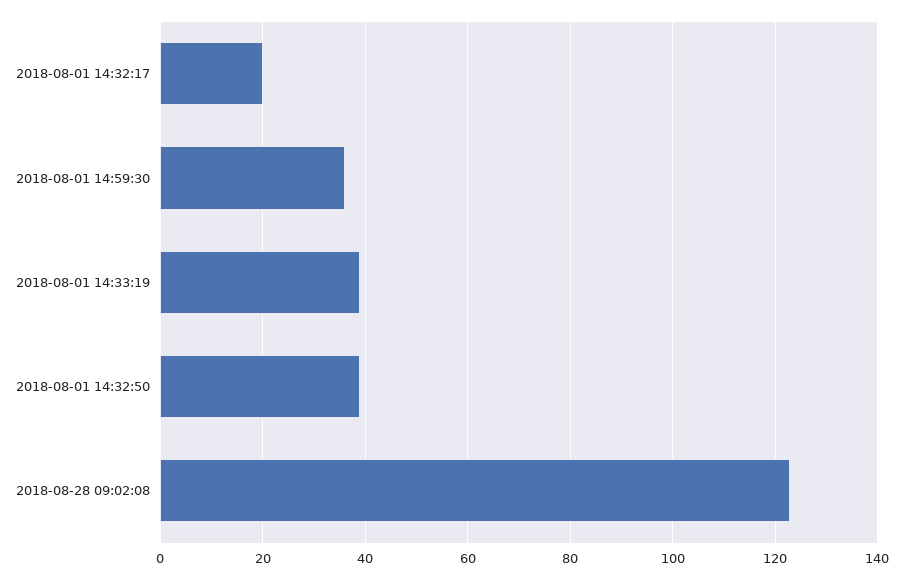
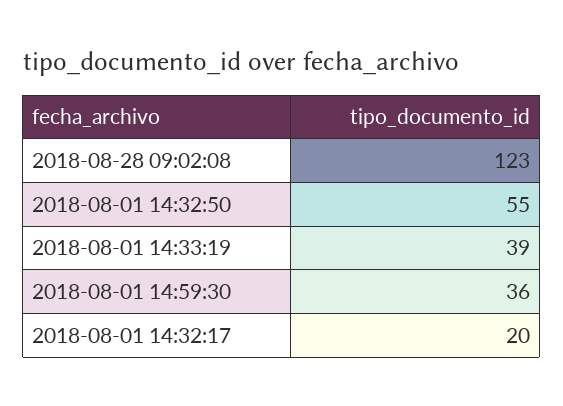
2018-08-01 14:32:50: 40 -> 55

